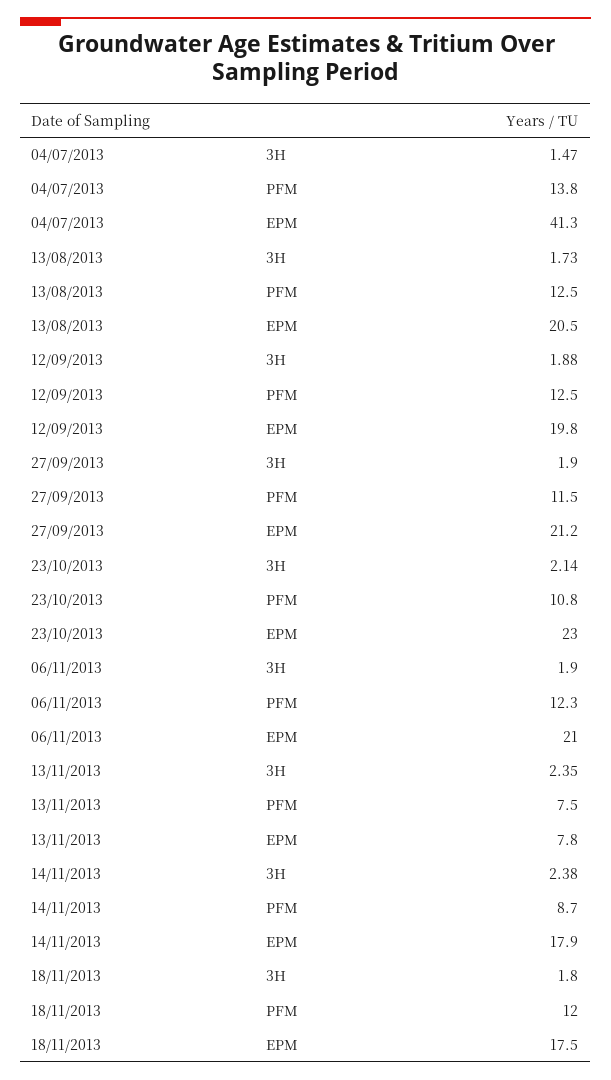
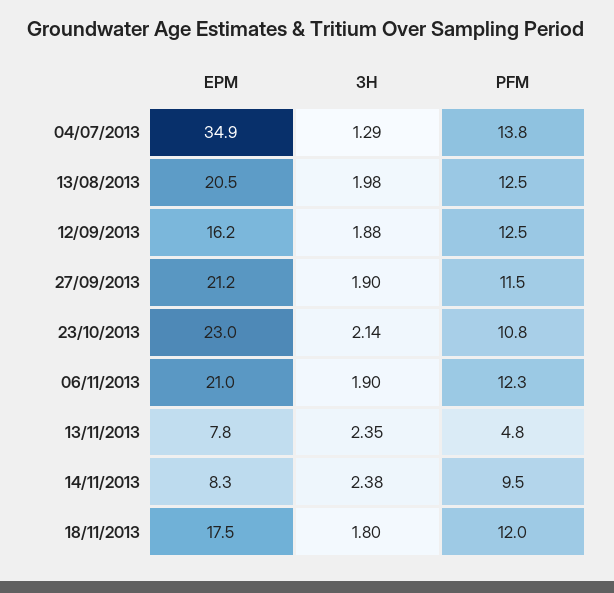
04/07/2013, 3H: 1.47 -> 1.29
04/07/2013, EPM: 41.3 -> 34.9
13/08/2013, 3H: 1.73 -> 1.98
12/09/2013, EPM: 19.8 -> 16.2
13/11/2013, PFM: 7.5 -> 4.8
14/11/2013, PFM: 8.7 -> 9.5
14/11/2013, EPM: 17.9 -> 8.3

